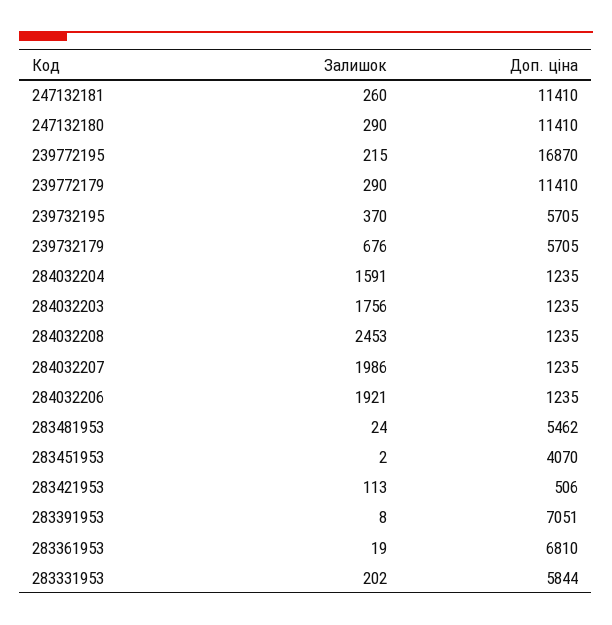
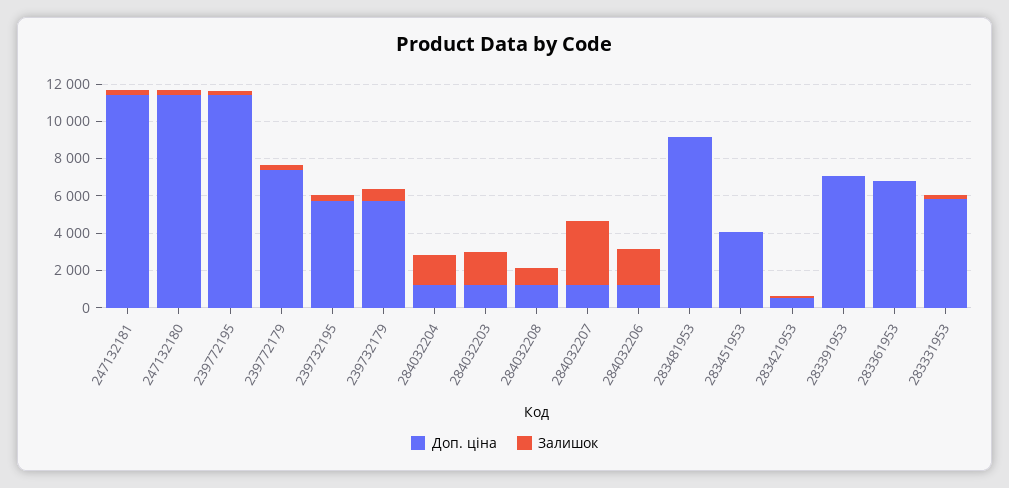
Доп. ціна, 239772195: 16870 -> 11500
Доп. ціна, 239772179: 11410 -> 7500
Залишок, 284032208: 2453 -> 1000
Залишок, 284032207: 1986 -> 3500
Доп. ціна, 283481953: 5462 -> 9000

